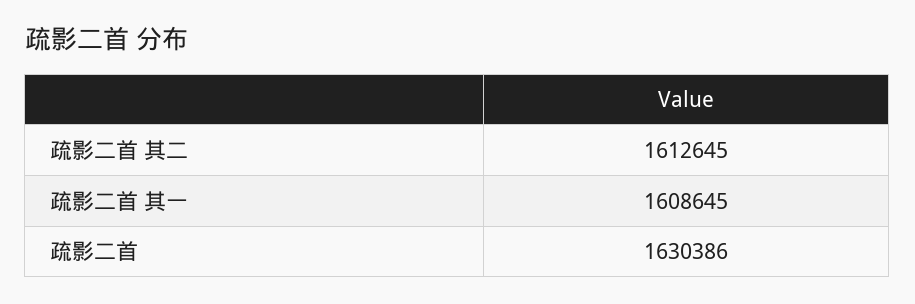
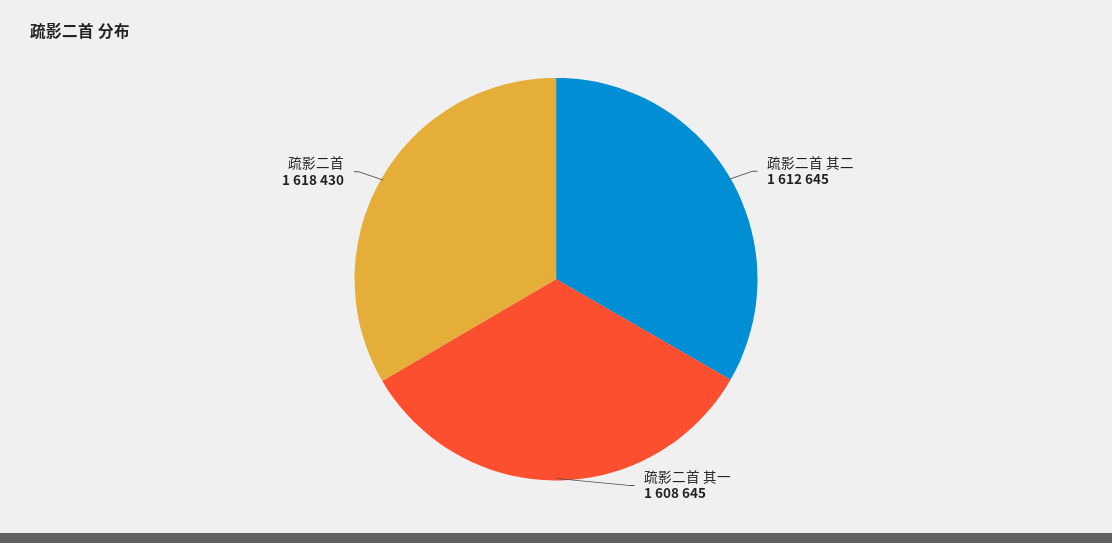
疏影二首: 1630386 -> 1618430

